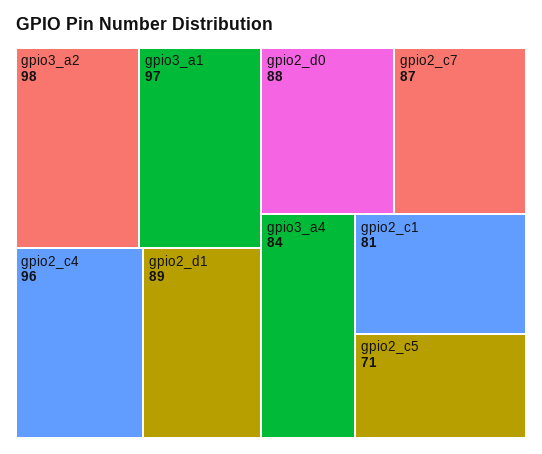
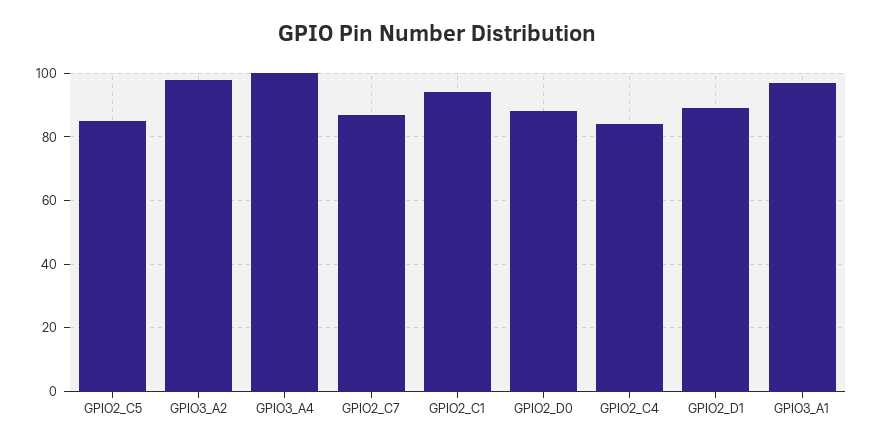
gpio2_c4: 96 -> 85
gpio3_a4: 84 -> 100
gpio2_c1: 81 -> 95
gpio2_c5: 71 -> 85

